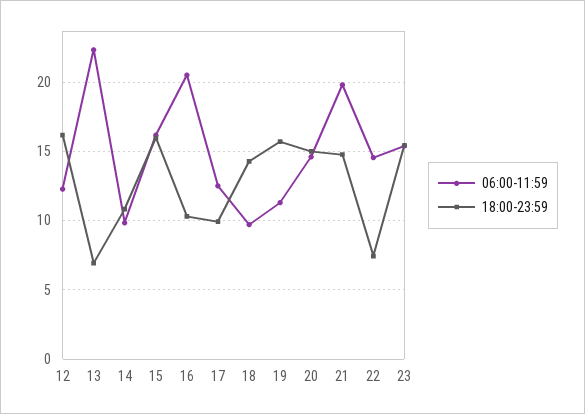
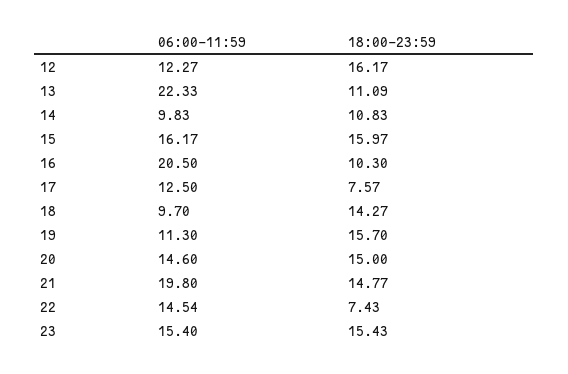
18:00-23:59, 13: 7 -> 11.09
18:00-23:59, 17: 10 -> 7.57

